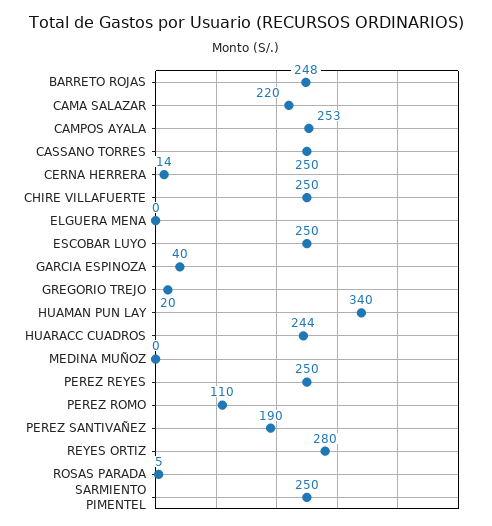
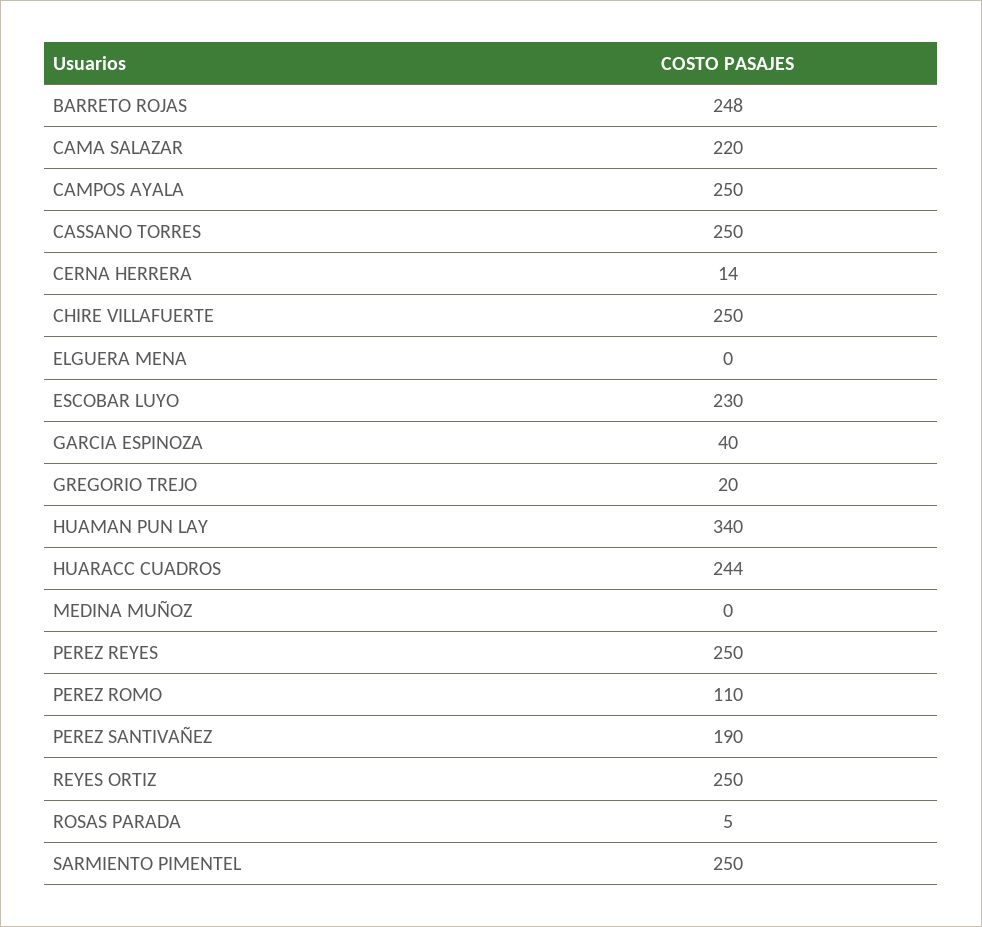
CAMPOS AYALA: 253 -> 250
ESCOBAR LUYO: 250 -> 230
REYES ORTIZ: 280 -> 250

